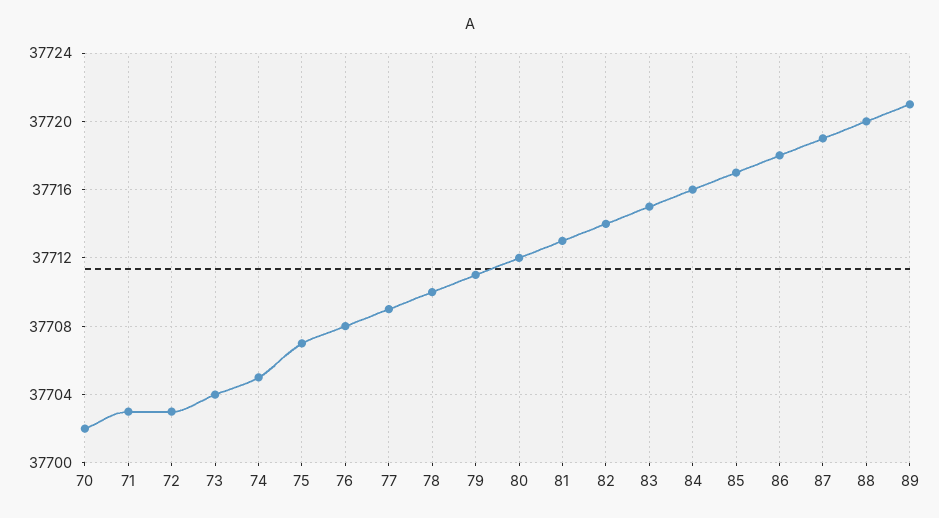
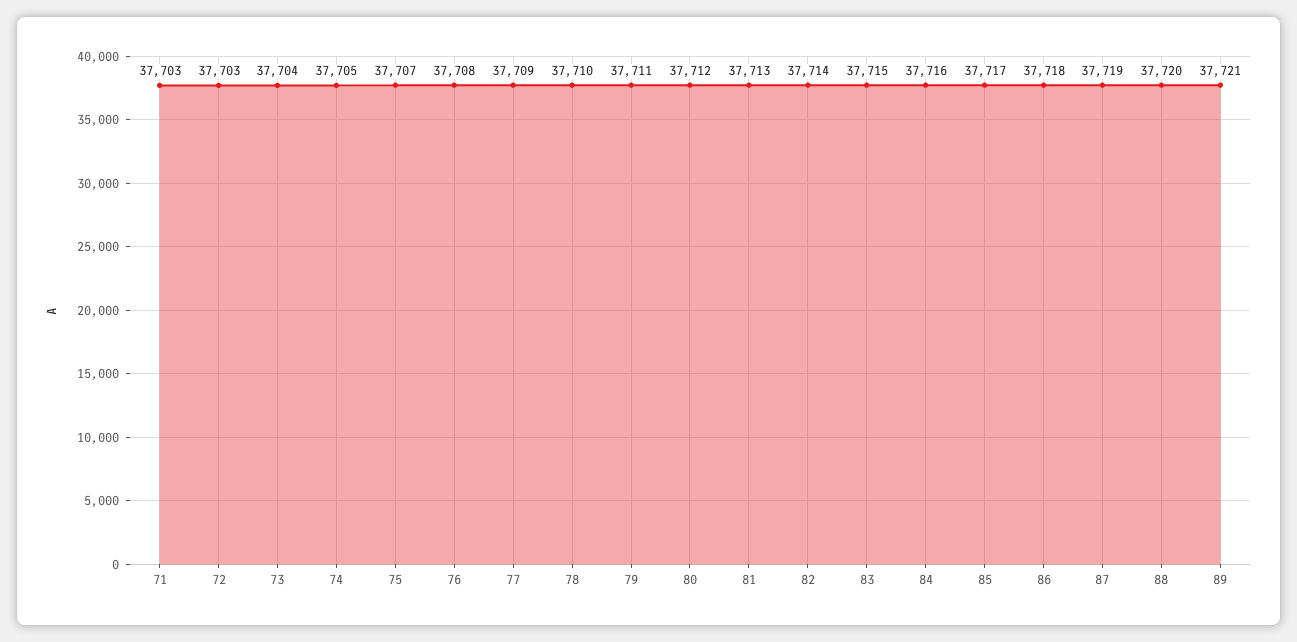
70: 37702 -> none

